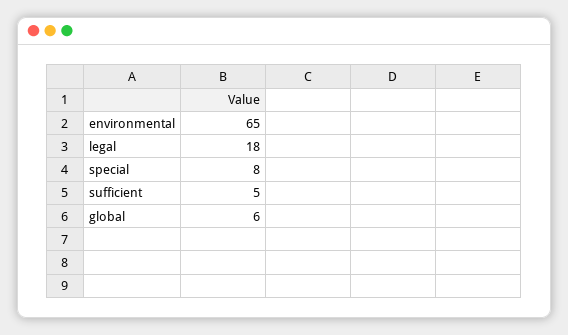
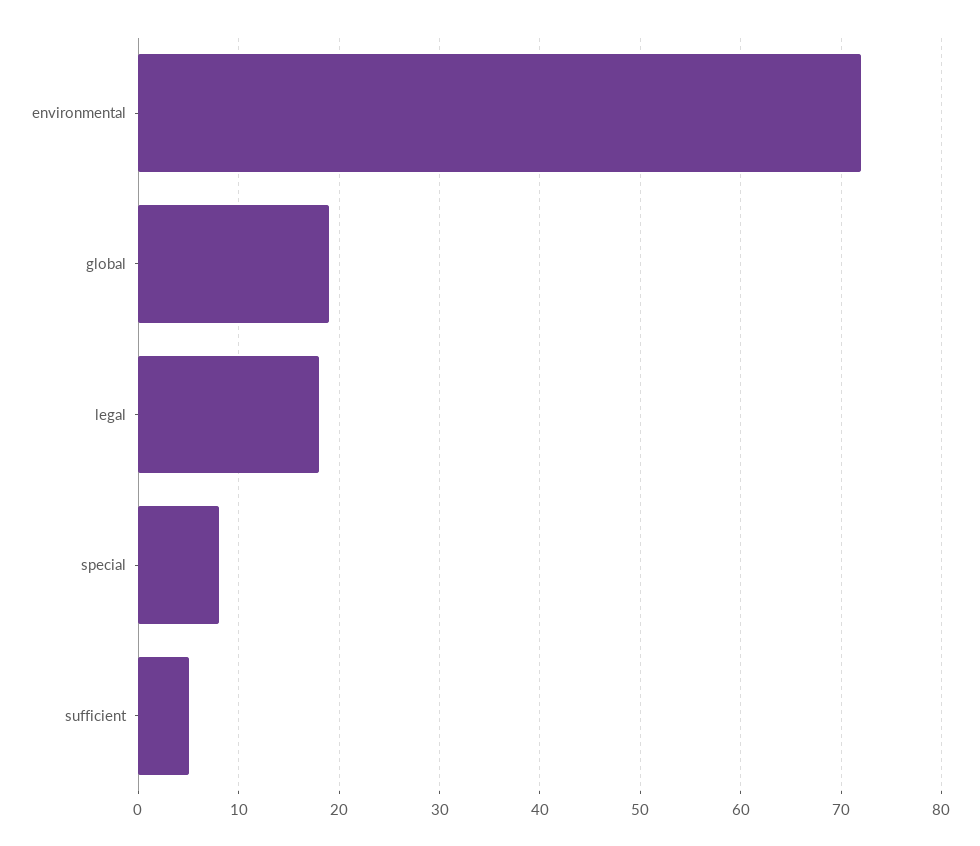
environmental: 65 -> 72
global: 6 -> 19

